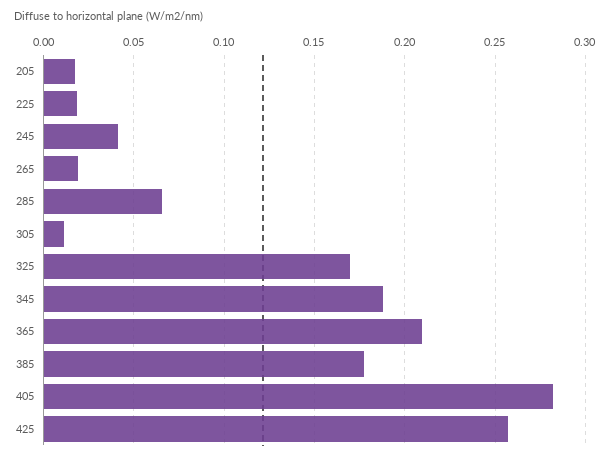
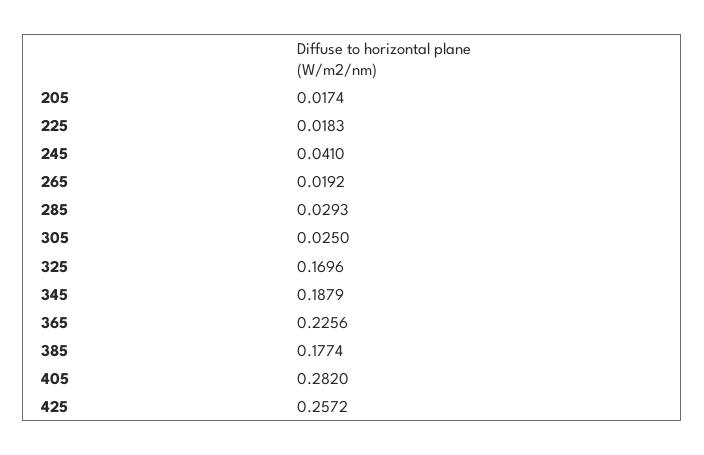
285: 0.065 -> 0.0293
305: 0.01 -> 0.025
365: 0.21 -> 0.2256

